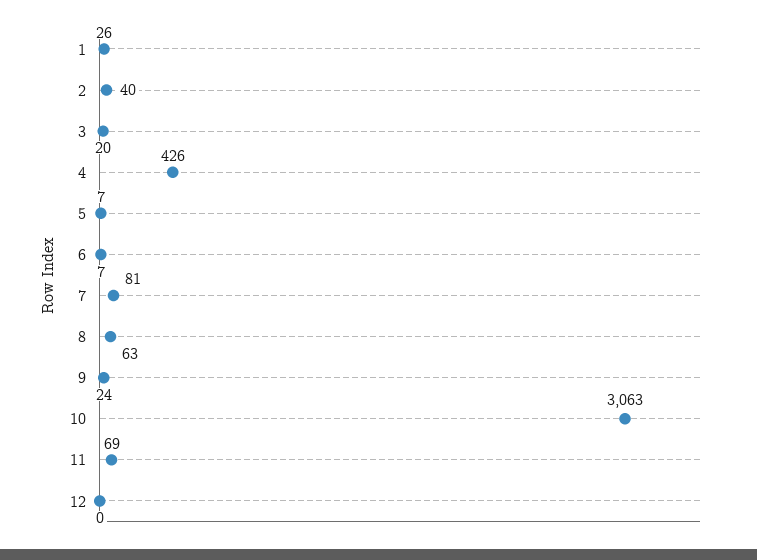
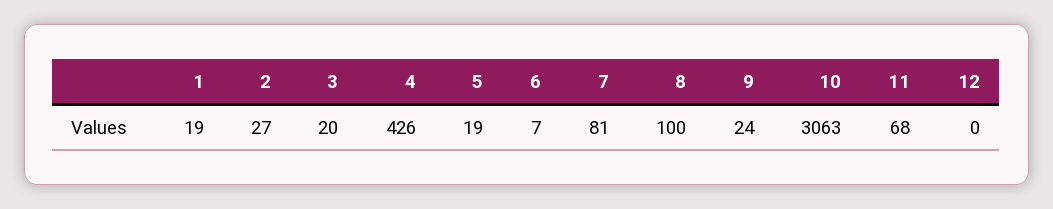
1: 26 -> 19
2: 40 -> 27
5: 7 -> 19
8: 63 -> 100
11: 69 -> 68

